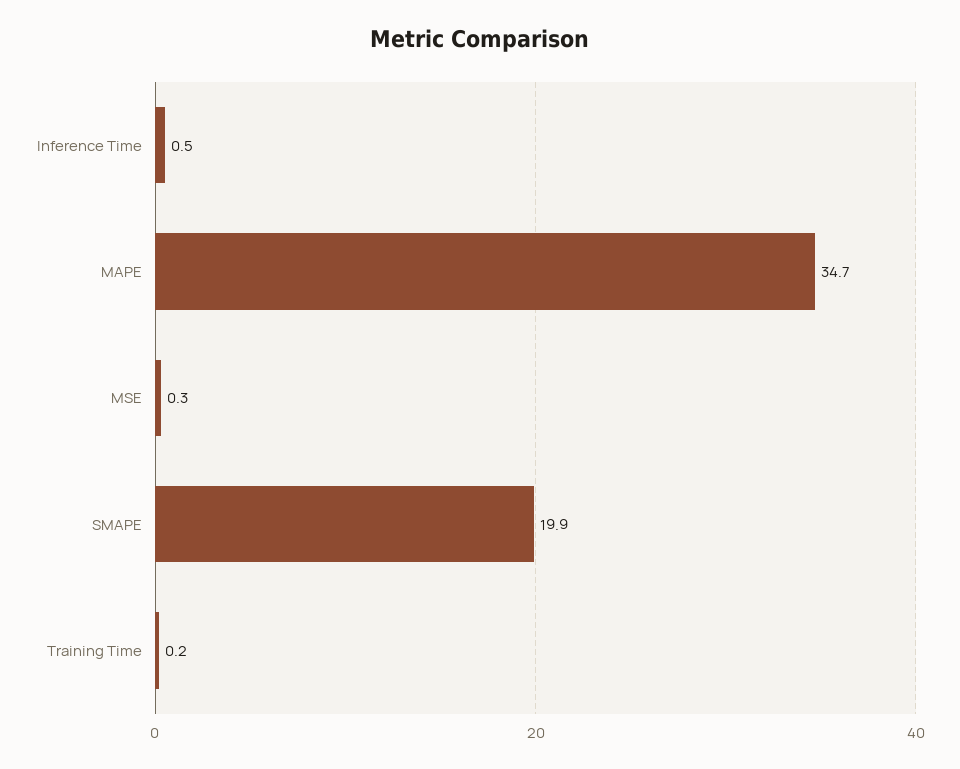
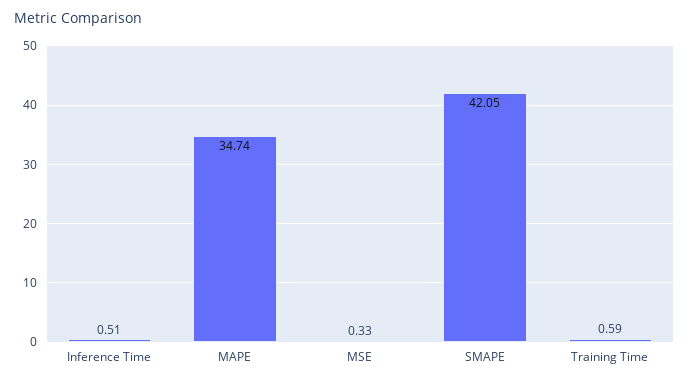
SMAPE: 19.9 -> 42.05
Training Time: 0.2 -> 0.59

